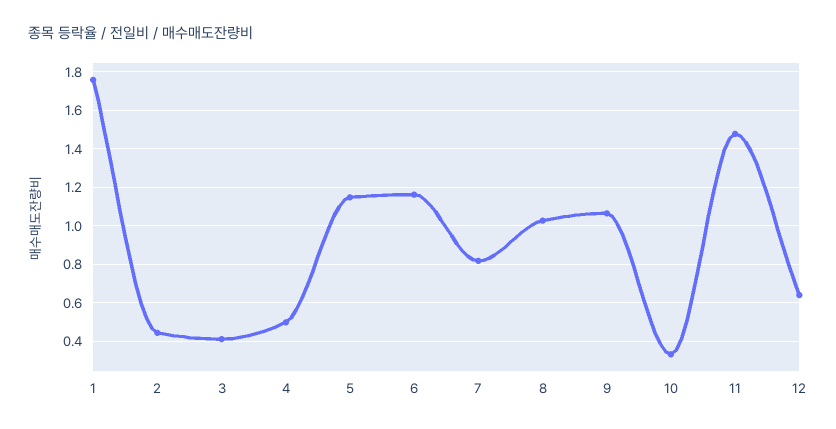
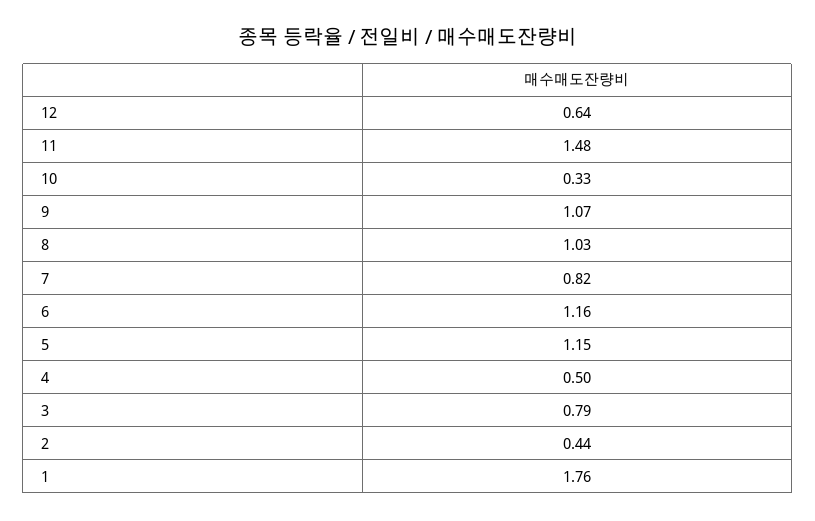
3: 0.4 -> 0.79

